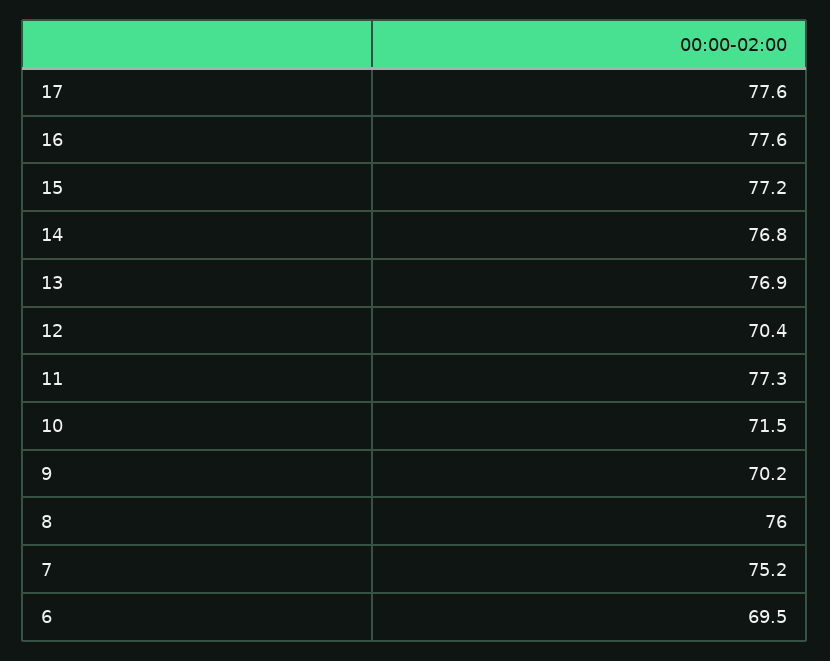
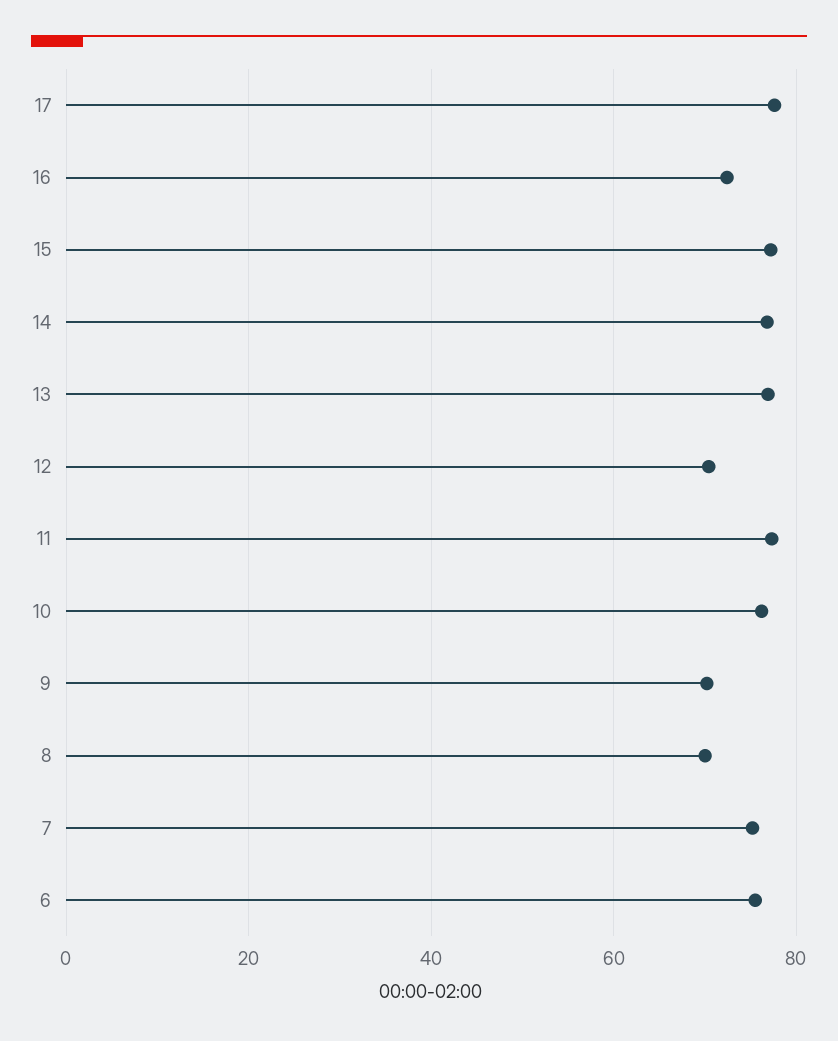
16: 77.6 -> 72
10: 71.5 -> 76
8: 76 -> 70
6: 69.5 -> 76

